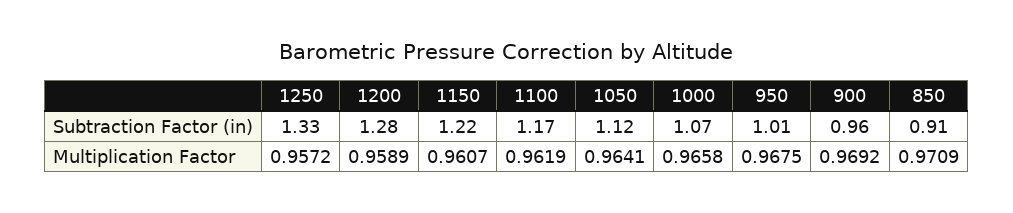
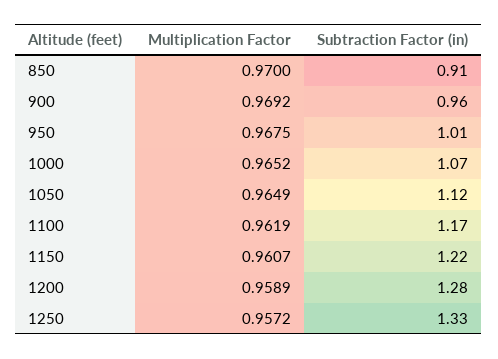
1050, Multiplication Factor: 0.9641 -> 0.9649
1000, Multiplication Factor: 0.9658 -> 0.9652
850, Multiplication Factor: 0.9709 -> 0.97

